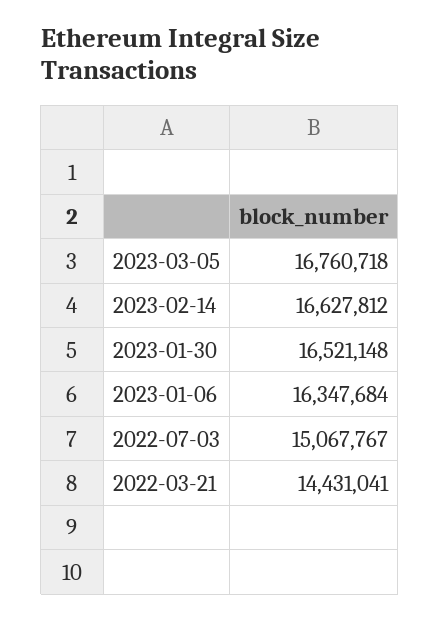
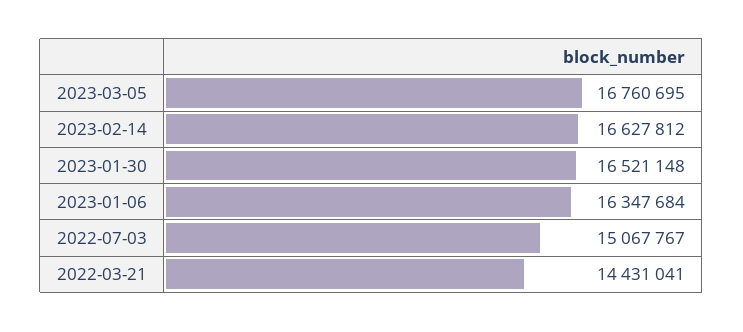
2023-03-05: 16760718 -> 16760695

